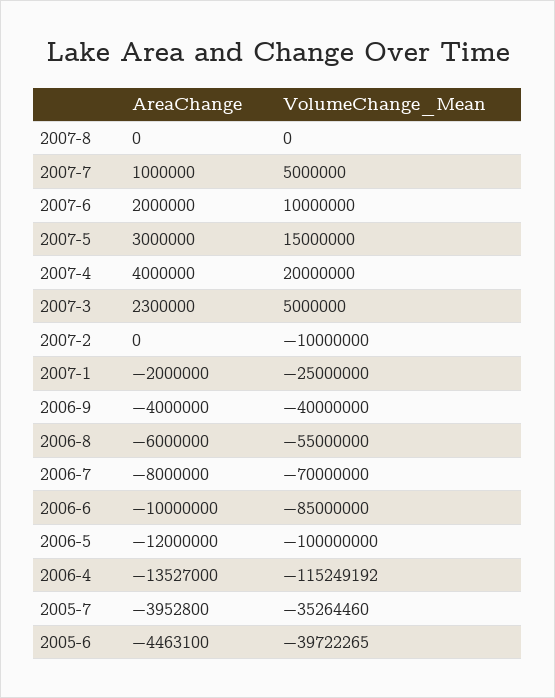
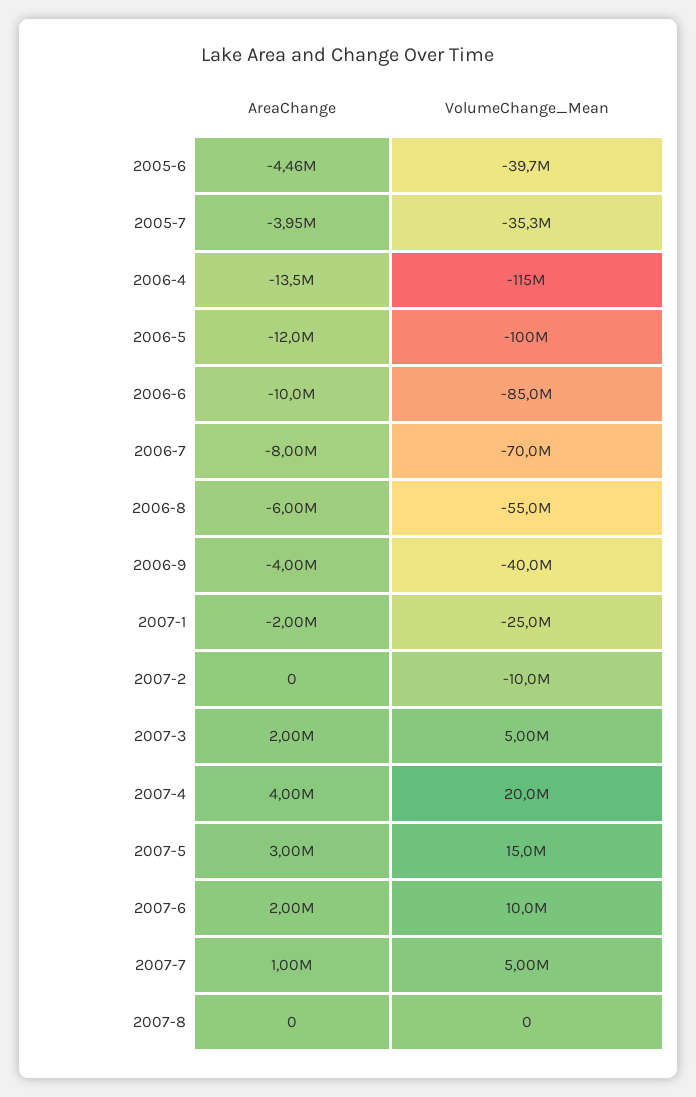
AreaChange, 2007-3: 2300000 -> 2000000

